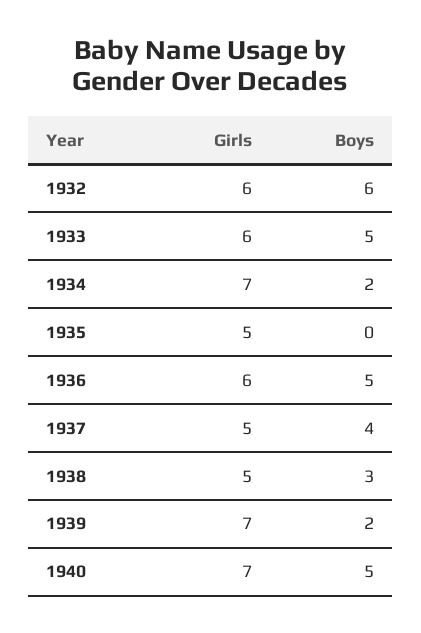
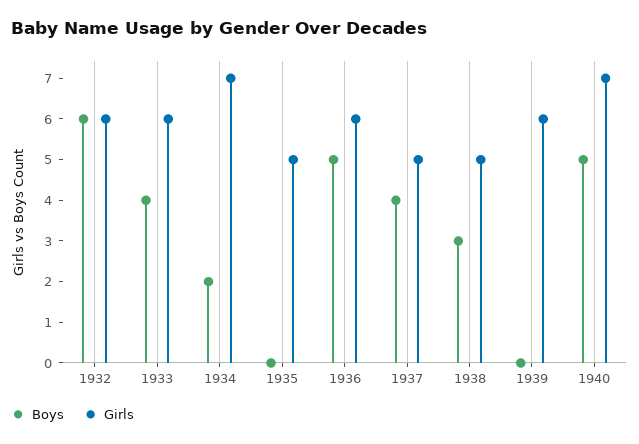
Boys, 1933: 5 -> 4
Girls, 1939: 7 -> 6
Boys, 1939: 2 -> 0

